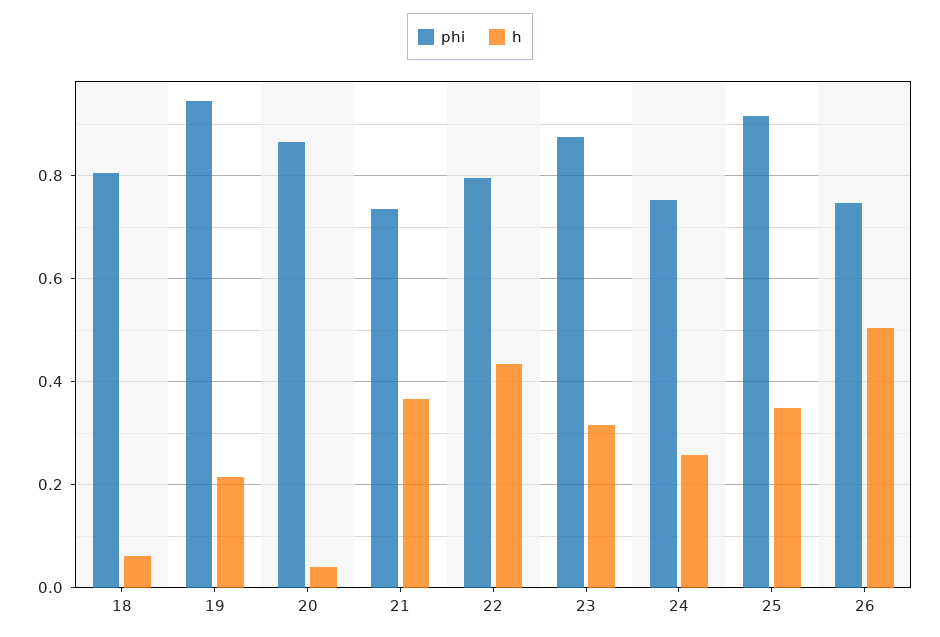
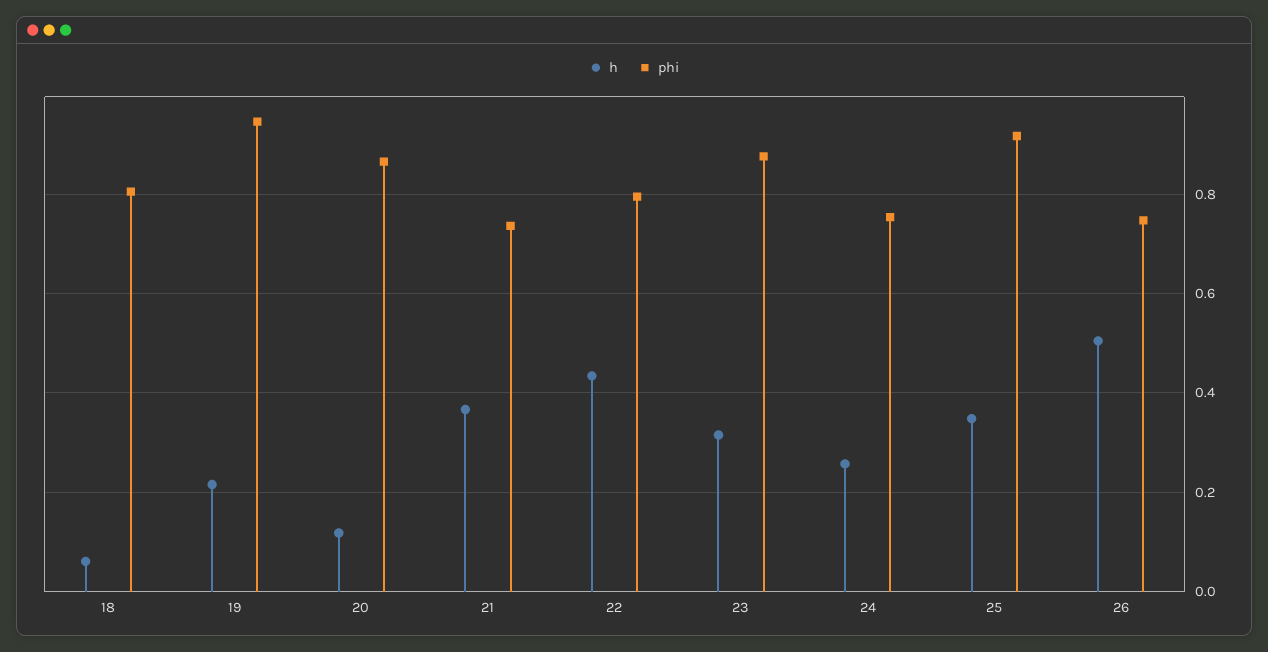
h, 20: 0.04 -> 0.12

